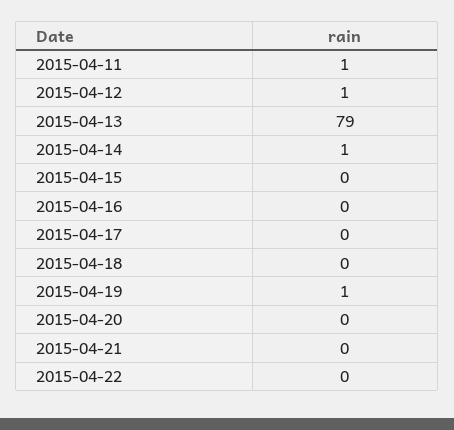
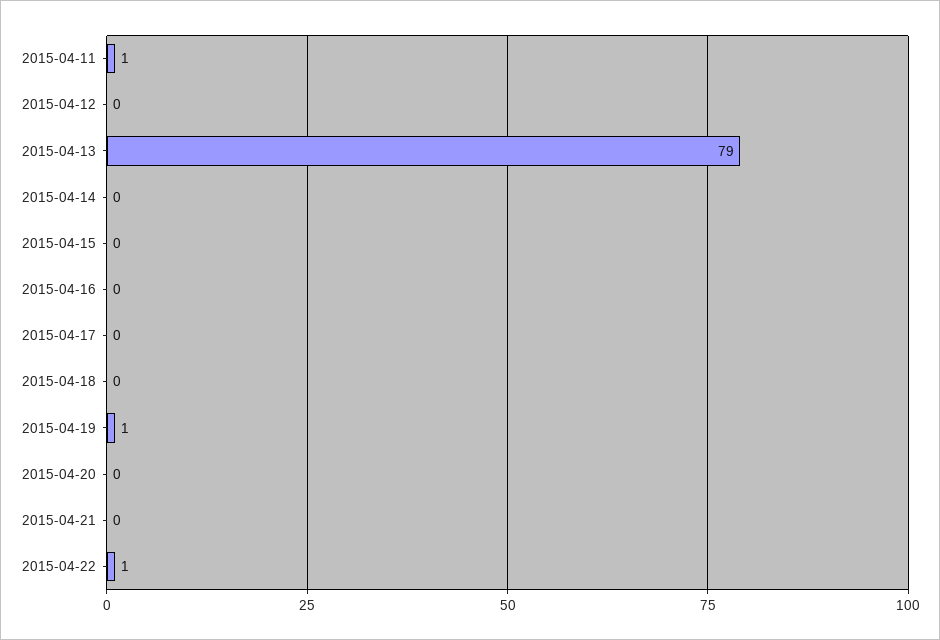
2015-04-12: 1 -> 0
2015-04-14: 1 -> 0
2015-04-22: 0 -> 1

